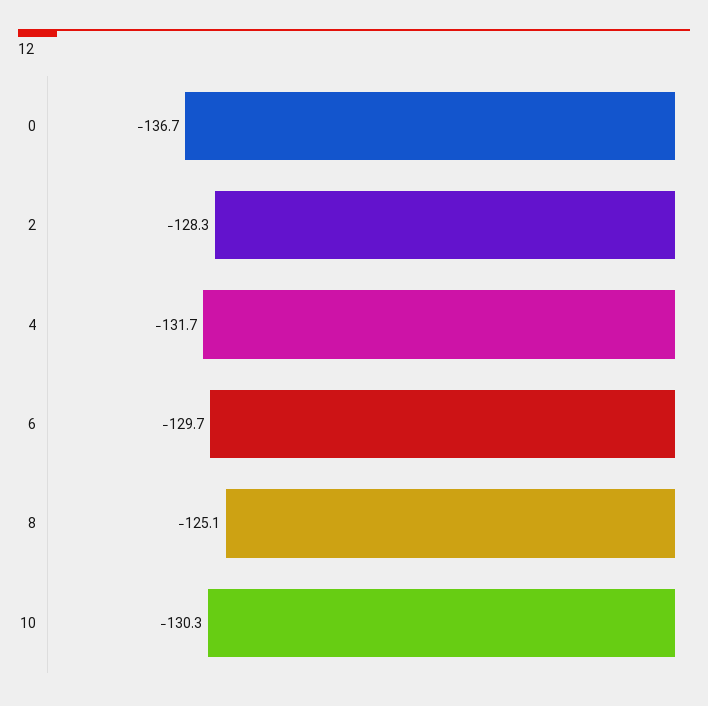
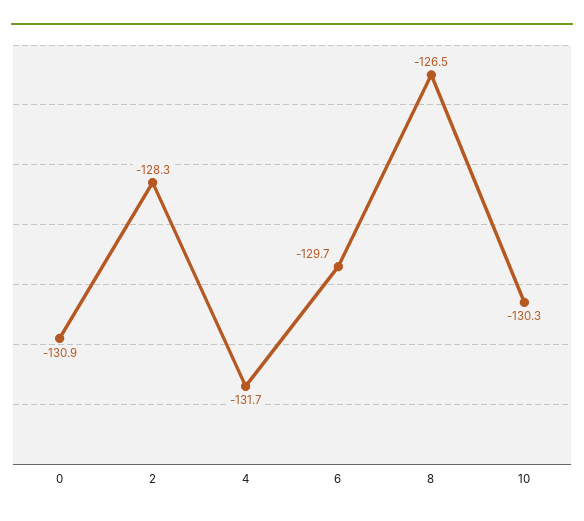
0: -136.7 -> -130.9
8: -125.1 -> -126.5

